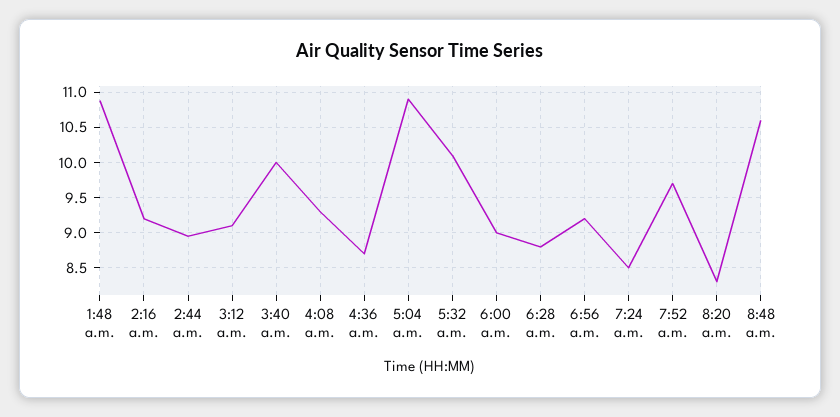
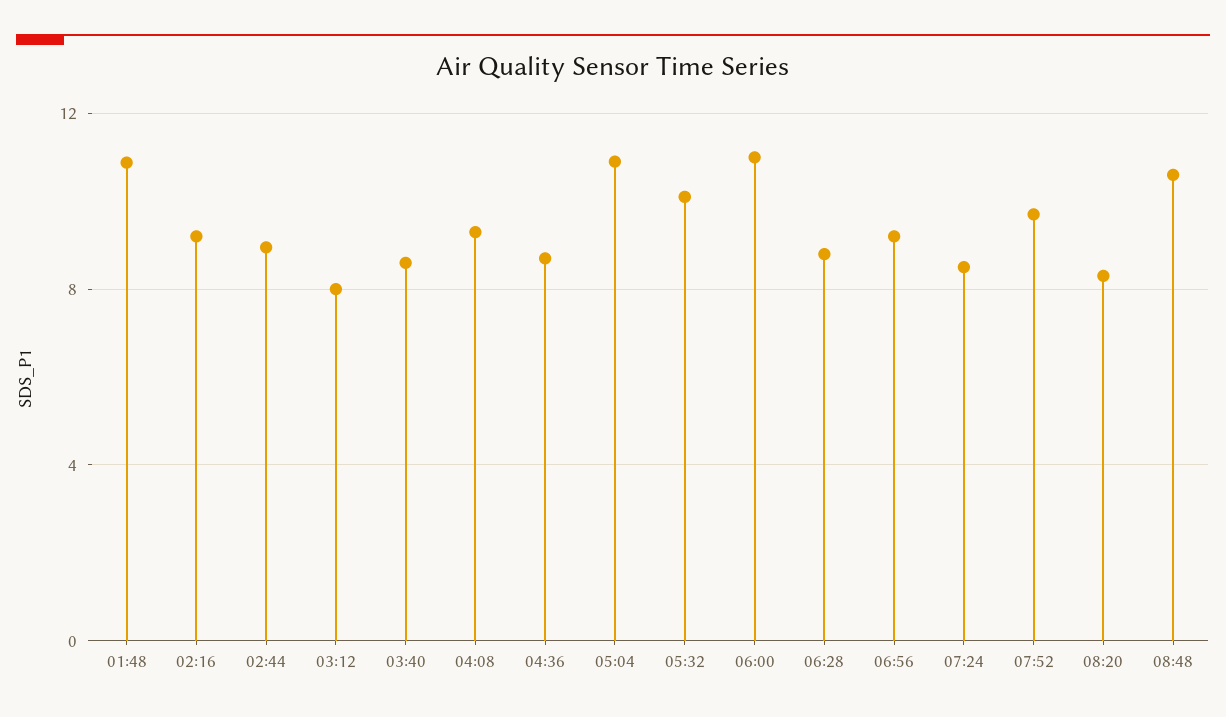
3:12 a.m.: 9.1 -> 8
3:40 a.m.: 10 -> 8.5
6:00 a.m.: 9 -> 11

